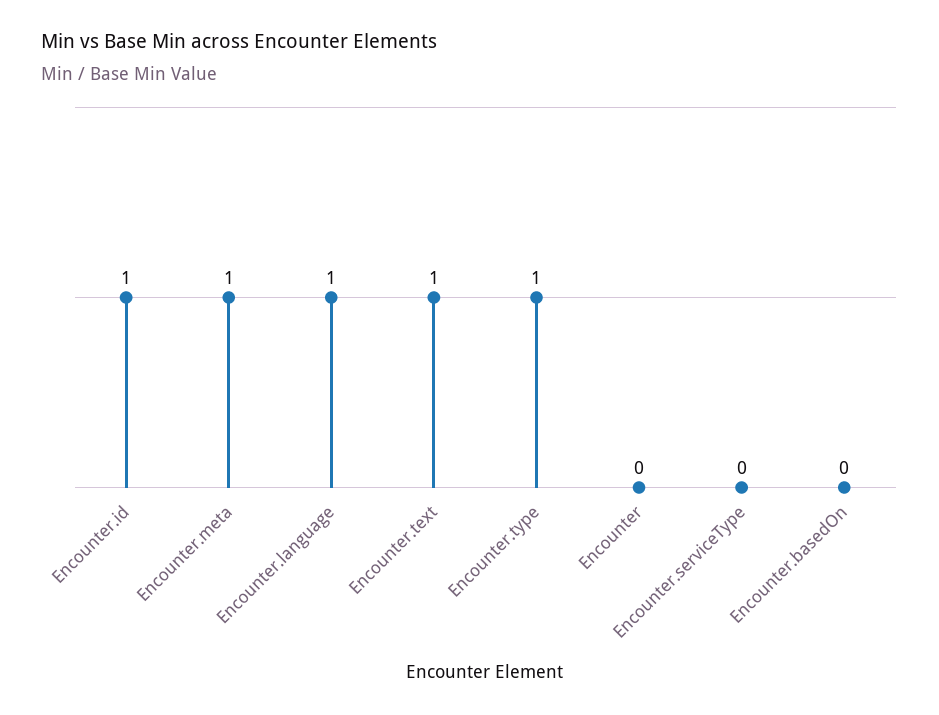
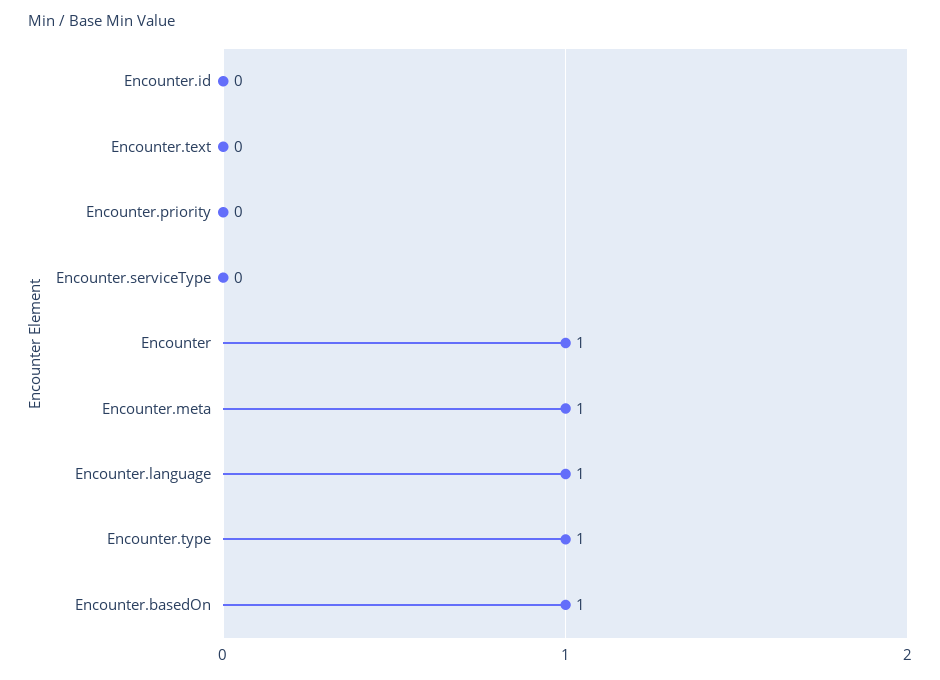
Encounter.id: 1 -> 0
Encounter.text: 1 -> 0
Encounter: 0 -> 1
Encounter.basedOn: 0 -> 1
Encounter.priority: none -> 0

